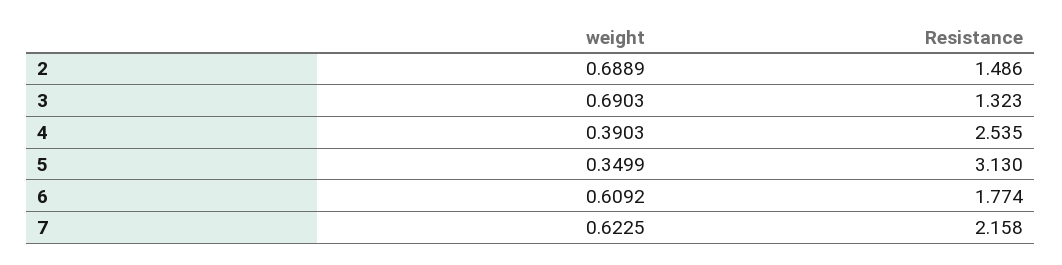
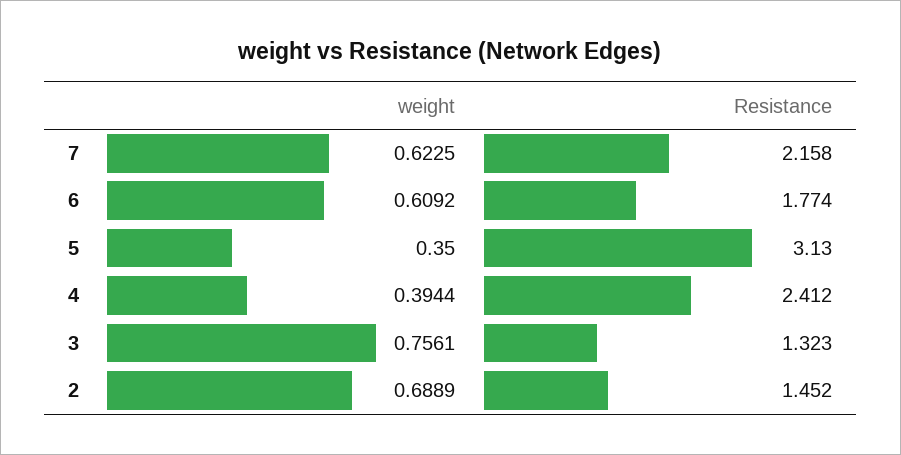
Resistance, 2: 1.486 -> 1.452
weight, 3: 0.6903 -> 0.7561
weight, 4: 0.3903 -> 0.3944
Resistance, 4: 2.535 -> 2.412
weight, 5: 0.3499 -> 0.35

